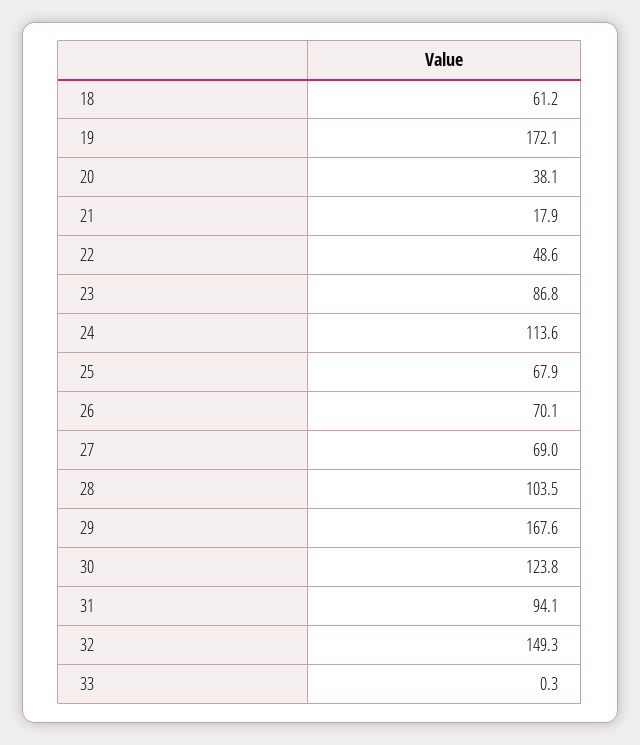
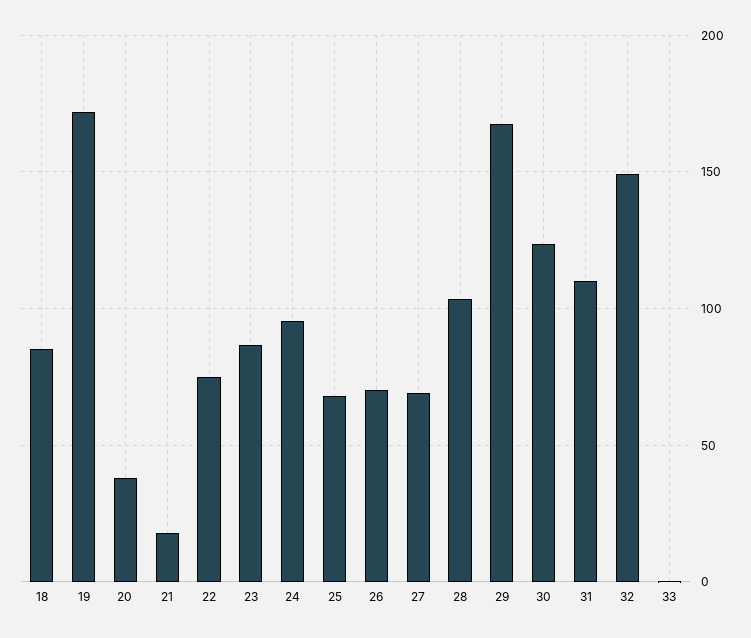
18: 61.2 -> 85
22: 48.6 -> 75
24: 113.6 -> 95
31: 94.1 -> 110

